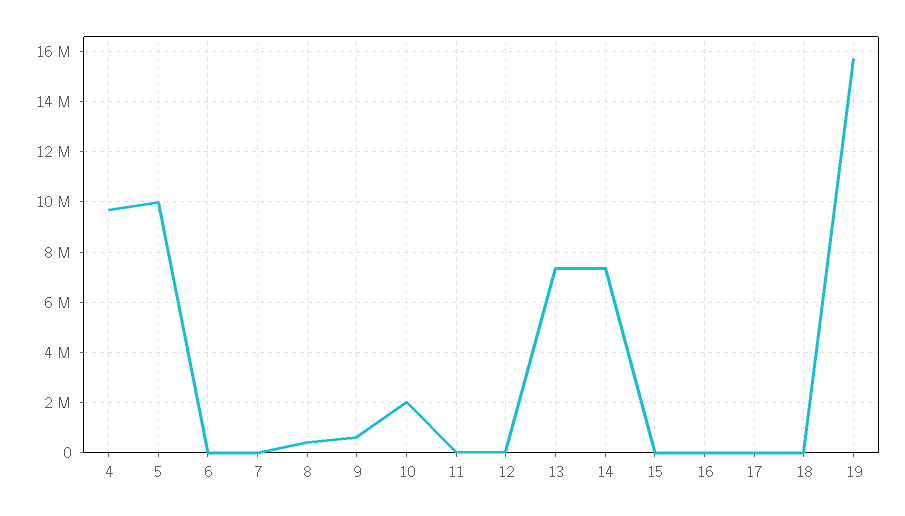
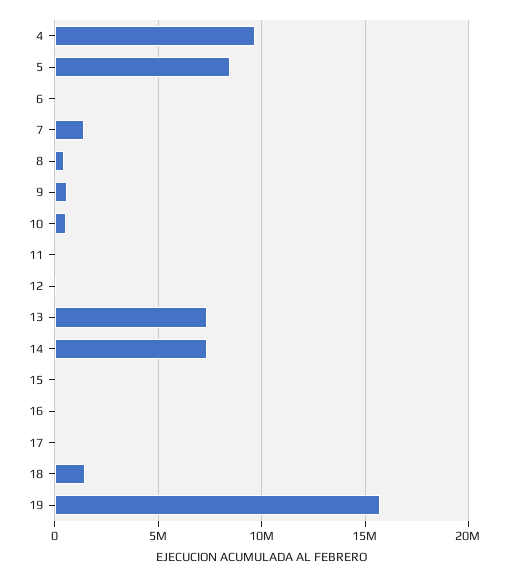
5: 10000000 -> 8500000
7: 0 -> 1500000
10: 2000000 -> 500000
18: 0 -> 1500000

